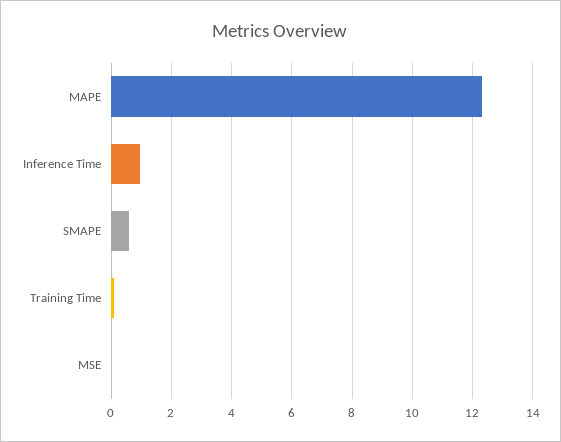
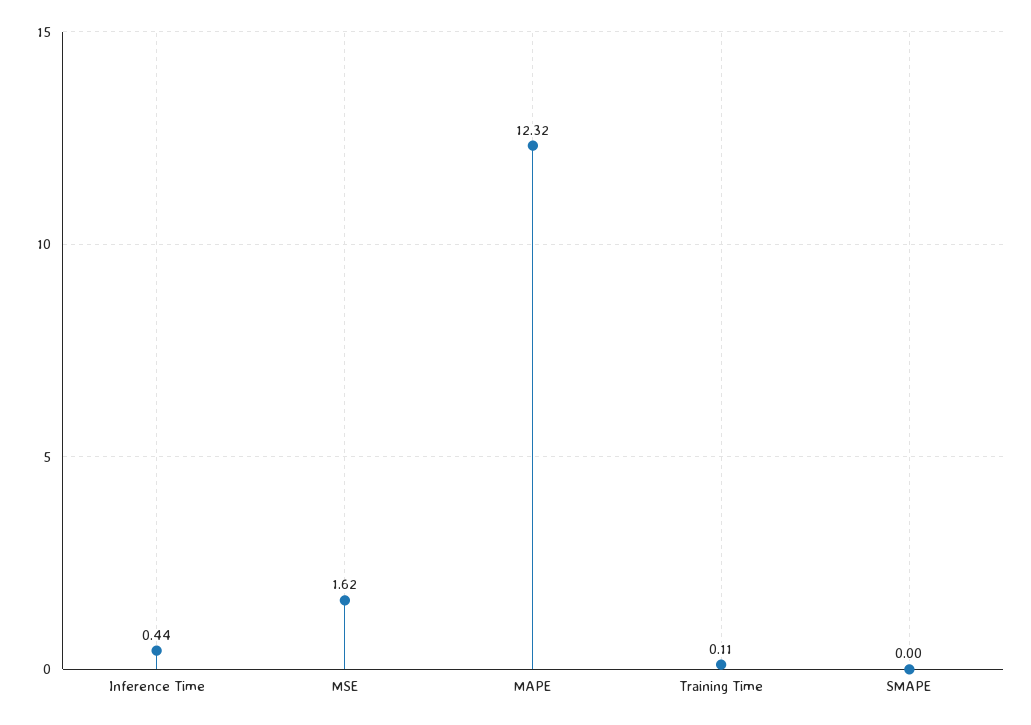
Inference Time: 1 -> 0.44
SMAPE: 0.6 -> 0
MSE: 0 -> 1.62

